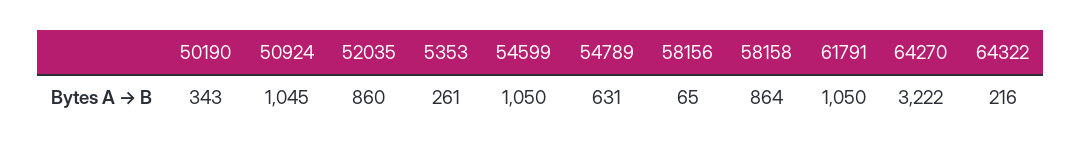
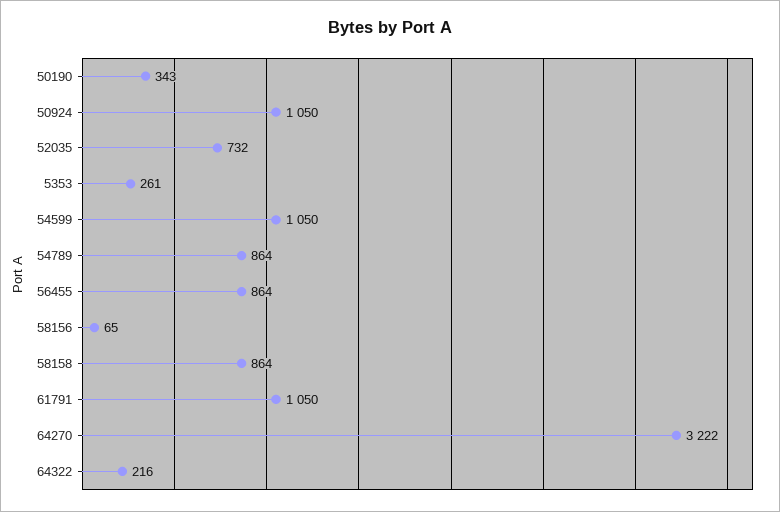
50924: 1045 -> 1050
52035: 860 -> 732
54789: 631 -> 864
56455: none -> 864

